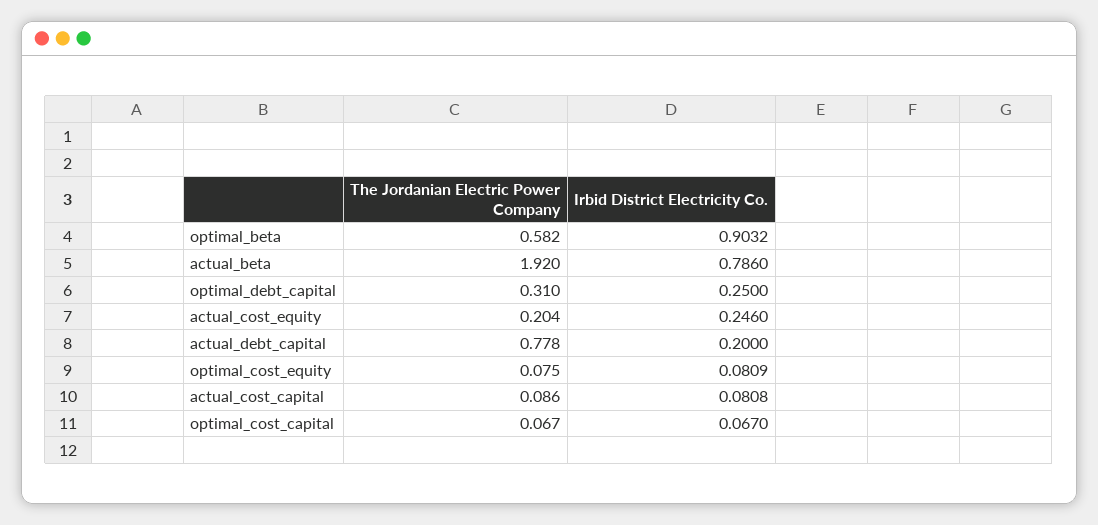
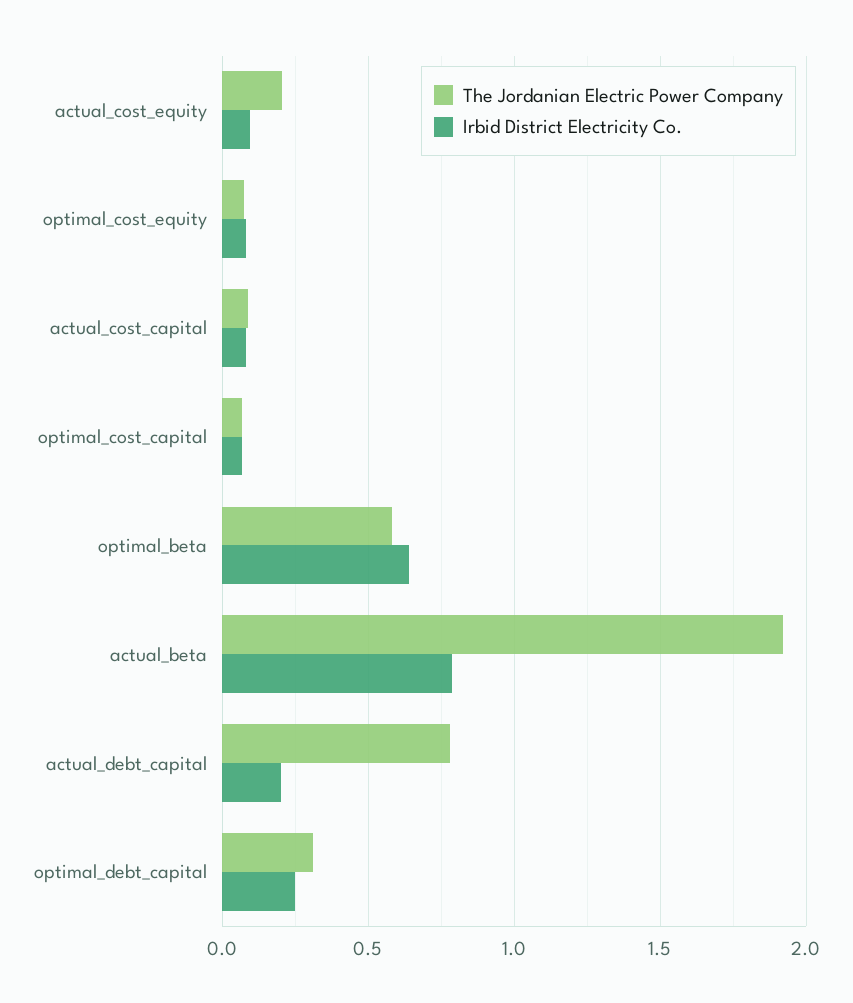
Irbid District Electricity Co., optimal_beta: 0.9032 -> 0.65
Irbid District Electricity Co., actual_cost_equity: 0.246 -> 0.1

